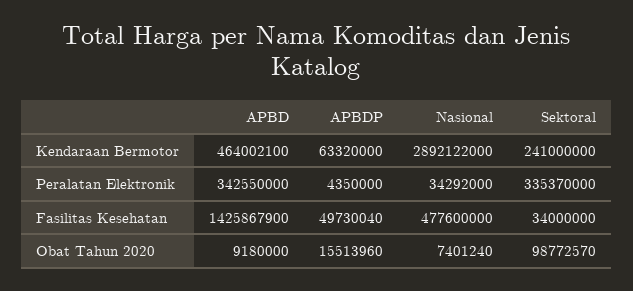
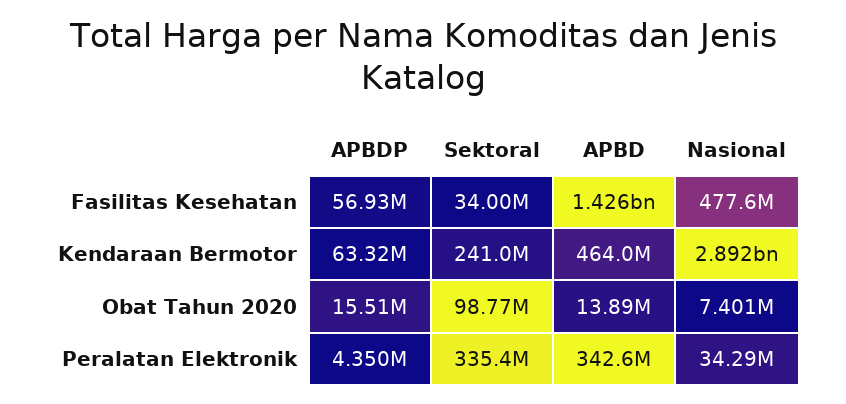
APBDP, Fasilitas Kesehatan: 49730040 -> 56930000
APBD, Obat Tahun 2020: 9180000 -> 13890000

